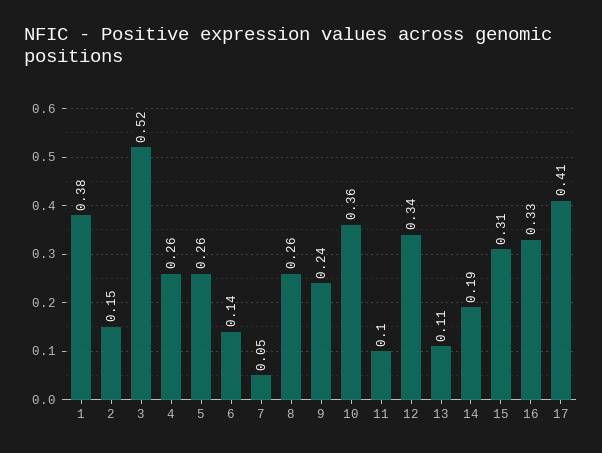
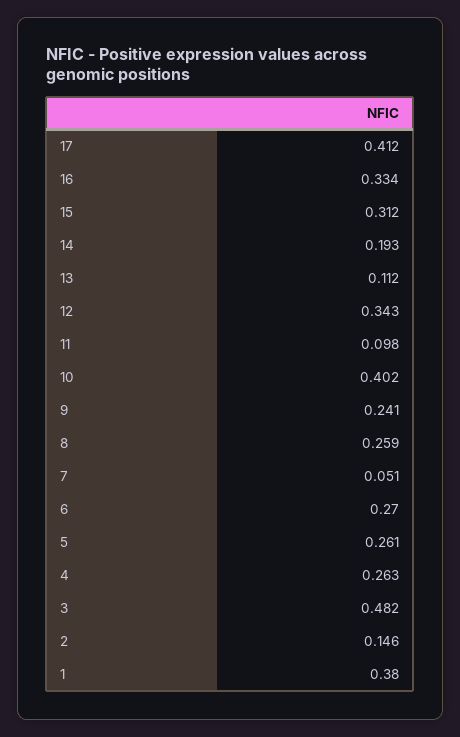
3: 0.52 -> 0.482
6: 0.14 -> 0.27
10: 0.36 -> 0.402

